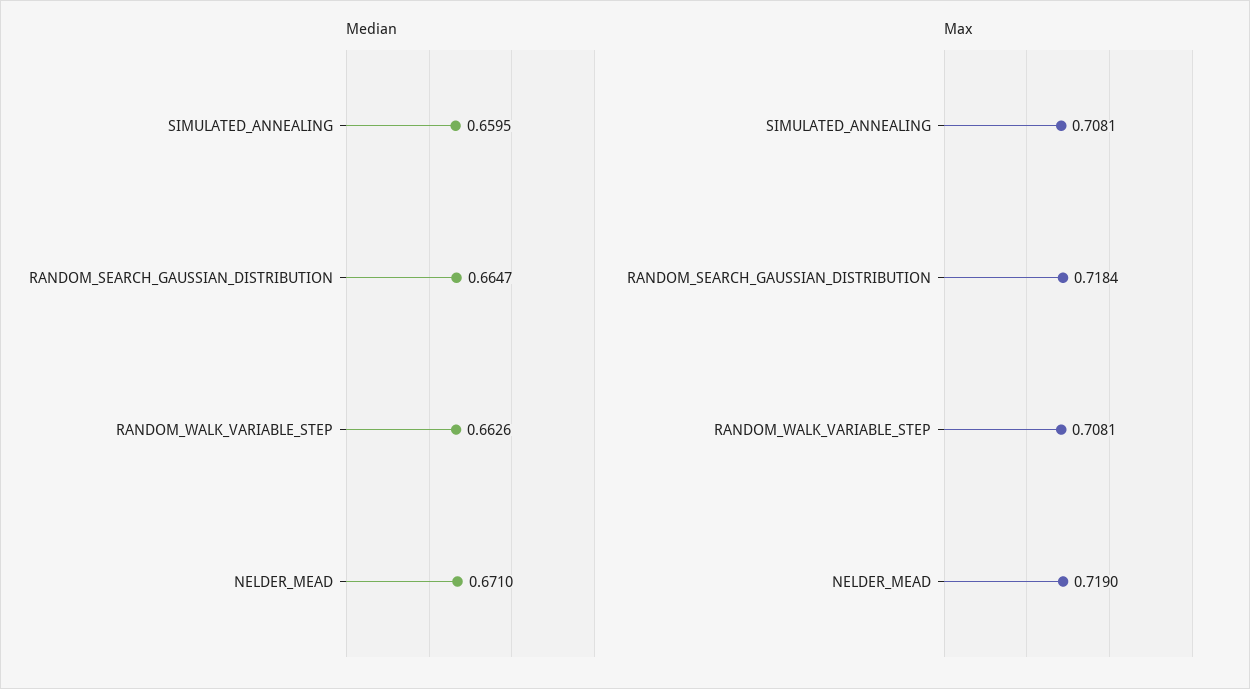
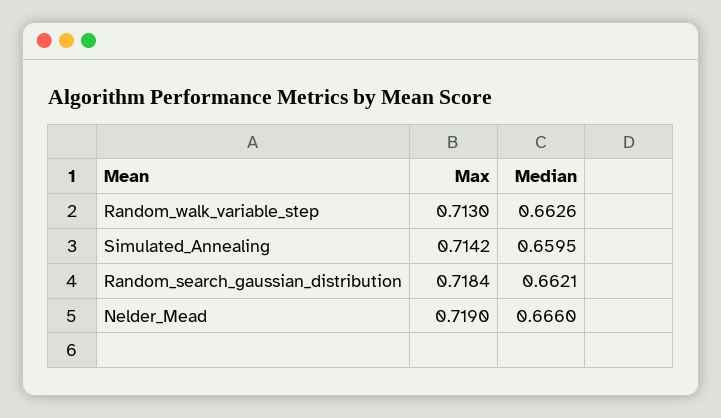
Median, RANDOM_SEARCH_GAUSSIAN_DISTRIBUTION: 0.6647 -> 0.6621
Median, NELDER_MEAD: 0.671 -> 0.666
Max, SIMULATED_ANNEALING: 0.7081 -> 0.7142
Max, RANDOM_WALK_VARIABLE_STEP: 0.7081 -> 0.713

